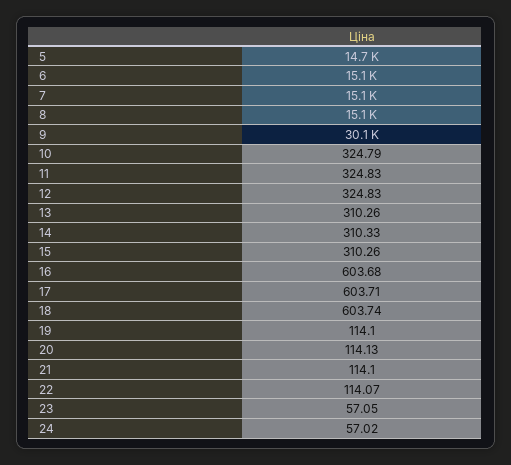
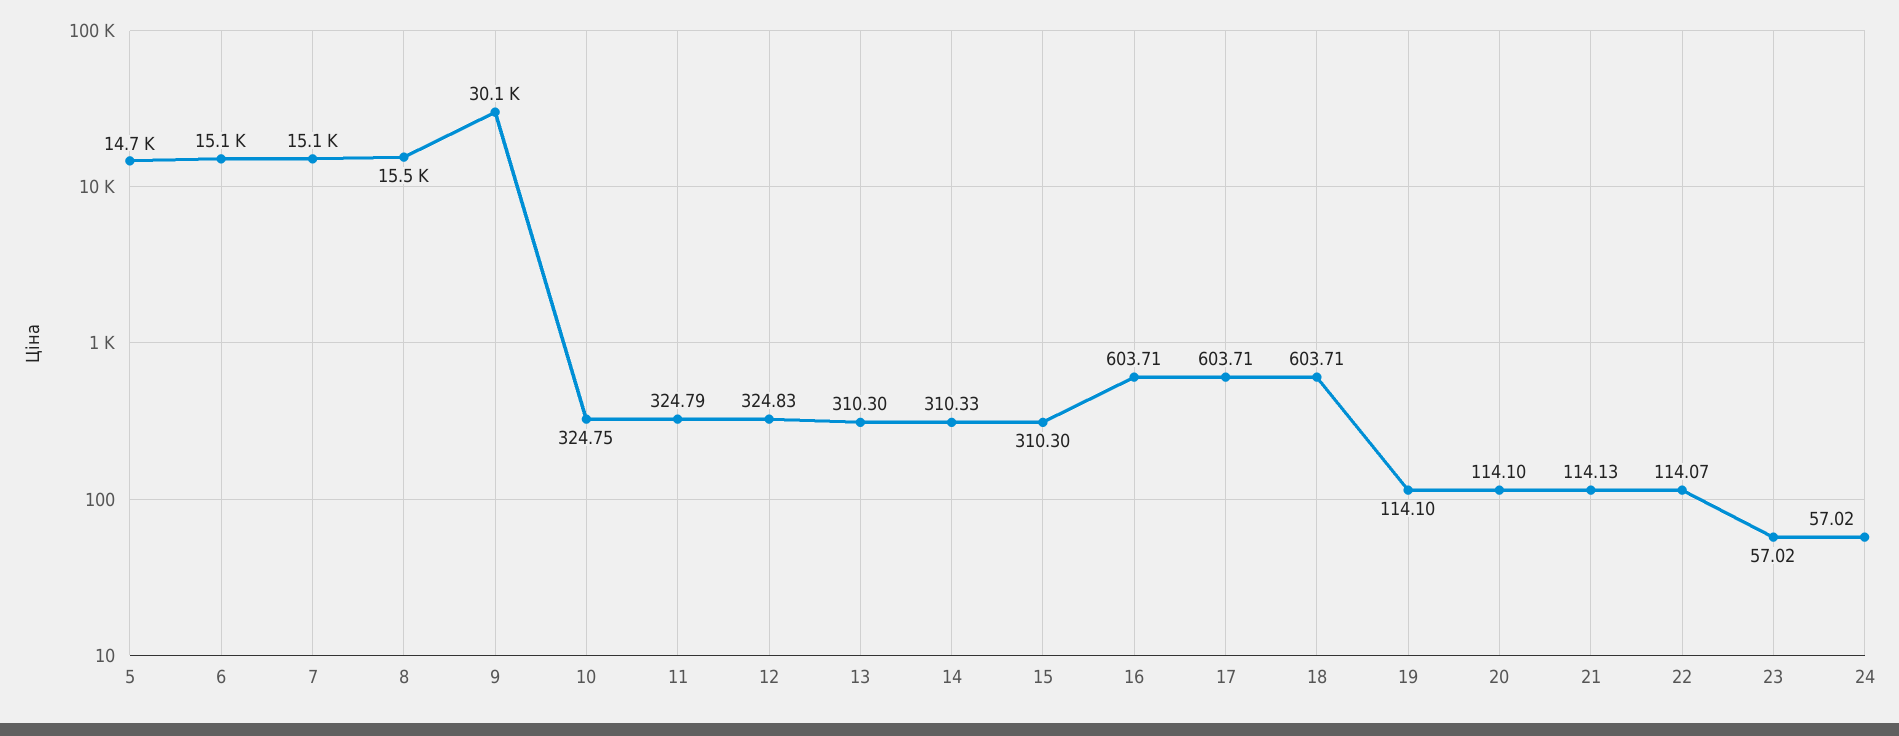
8: 15100 -> 15500
10: 324.79 -> 324.75
11: 324.83 -> 324.79
13: 310.26 -> 310.3
15: 310.26 -> 310.3
16: 603.68 -> 603.71
18: 603.74 -> 603.71
20: 114.13 -> 114.1
21: 114.1 -> 114.13
23: 57.05 -> 57.02

